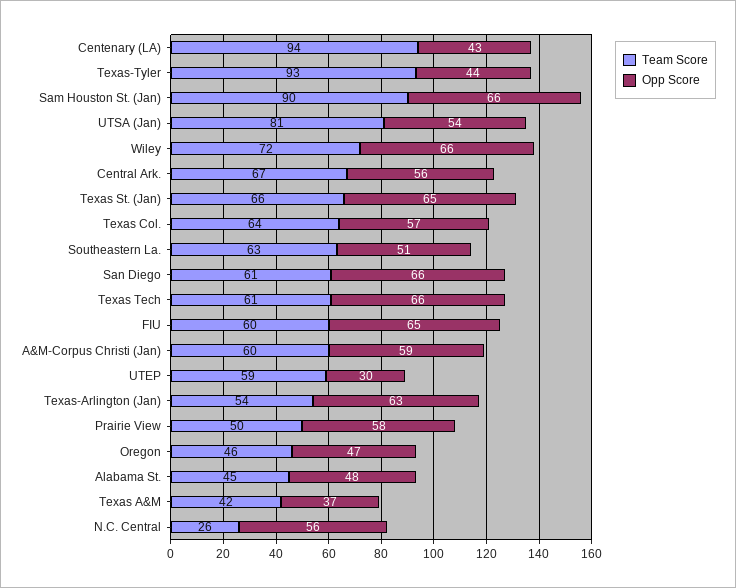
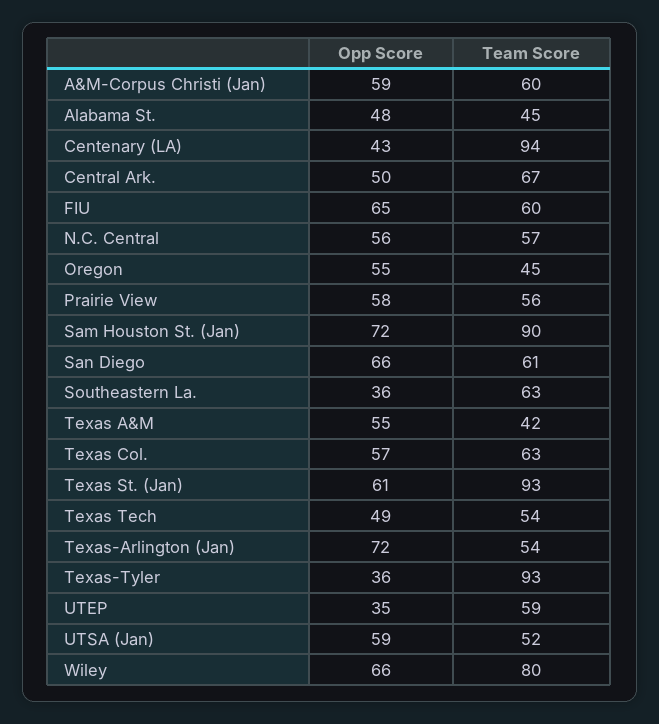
Opp Score, Texas-Tyler: 44 -> 36
Opp Score, Sam Houston St. (Jan): 66 -> 72
Team Score, UTSA (Jan): 81 -> 52
Opp Score, UTSA (Jan): 54 -> 59
Team Score, Wiley: 72 -> 80
Opp Score, Central Ark.: 56 -> 50
Team Score, Texas St. (Jan): 66 -> 93
Opp Score, Texas St. (Jan): 65 -> 61
Team Score, Texas Col.: 64 -> 63
Opp Score, Southeastern La.: 51 -> 36
Team Score, Texas Tech: 61 -> 54
Opp Score, Texas Tech: 66 -> 49
Opp Score, UTEP: 30 -> 35
Opp Score, Texas-Arlington (Jan): 63 -> 72
Team Score, Prairie View: 50 -> 56
Team Score, Oregon: 46 -> 45
Opp Score, Oregon: 47 -> 55
Opp Score, Texas A&M: 37 -> 55
Team Score, N.C. Central: 26 -> 57

